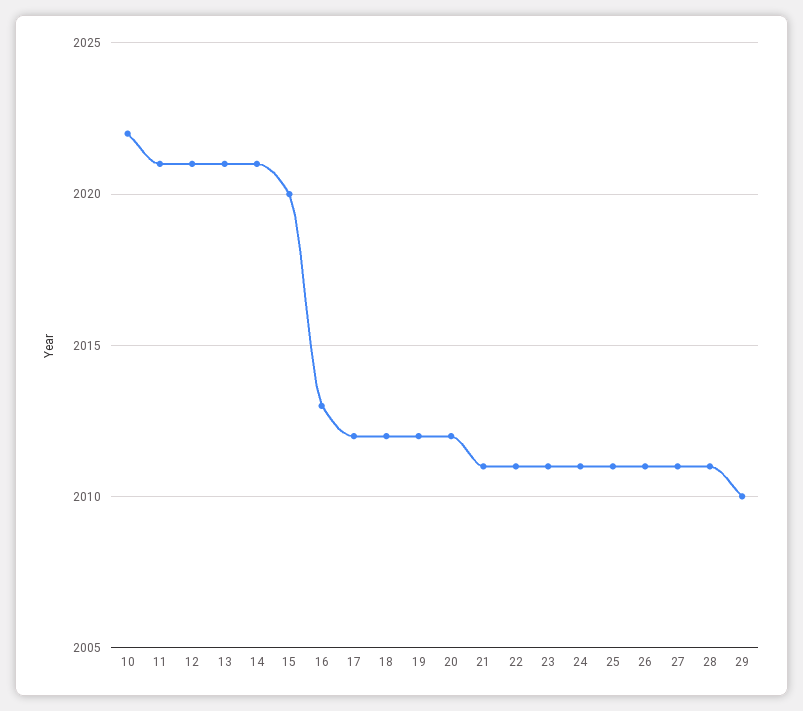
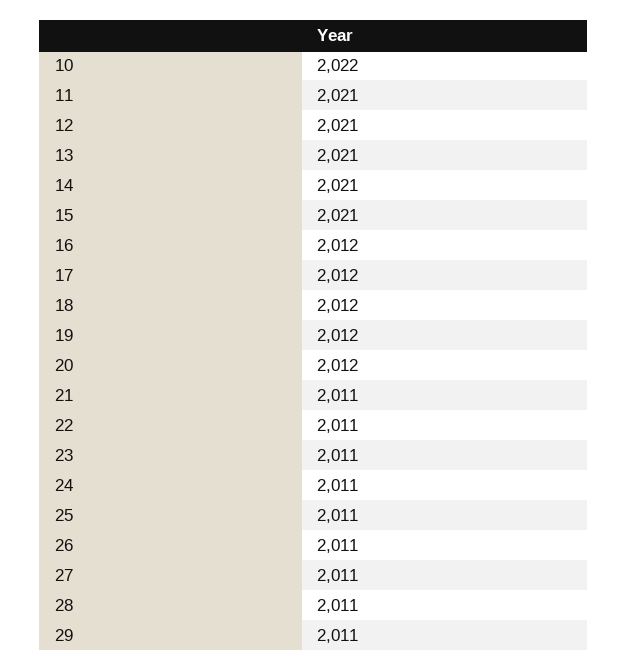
15: 2020 -> 2021
16: 2013 -> 2012
29: 2010 -> 2011

